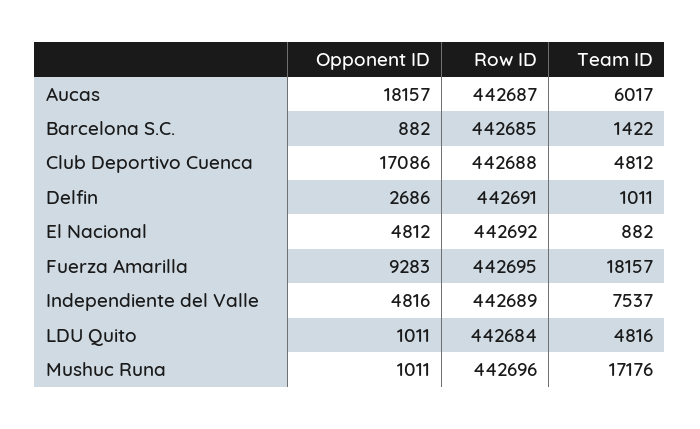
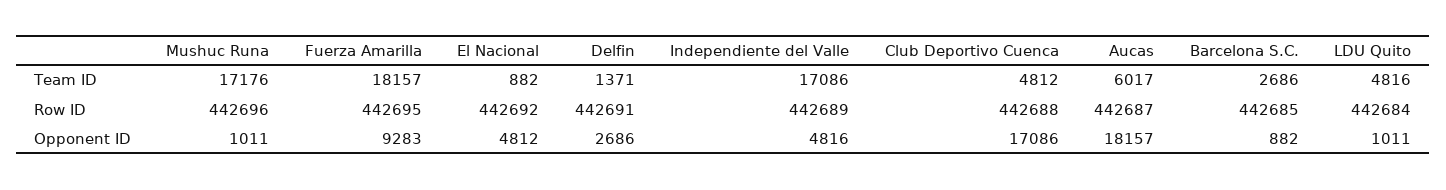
Team ID, Barcelona S.C.: 1422 -> 2686
Team ID, Delfin: 1011 -> 1371
Team ID, Independiente del Valle: 7537 -> 17086

